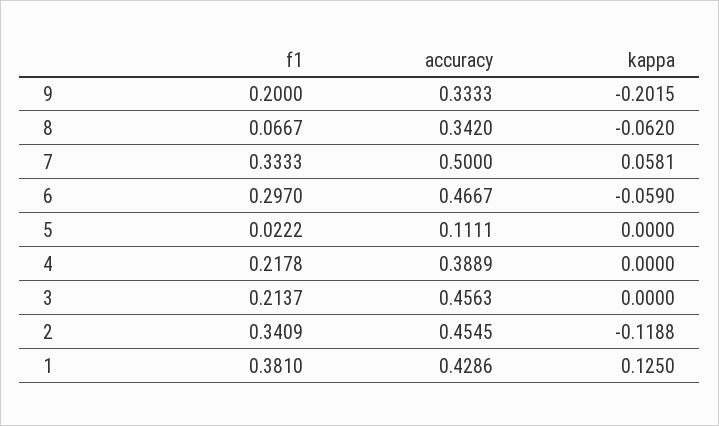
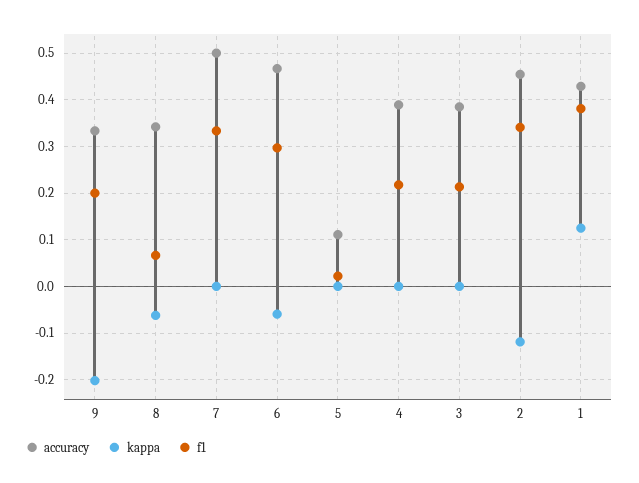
kappa, 7: 0.0581 -> 0
accuracy, 3: 0.4563 -> 0.38

